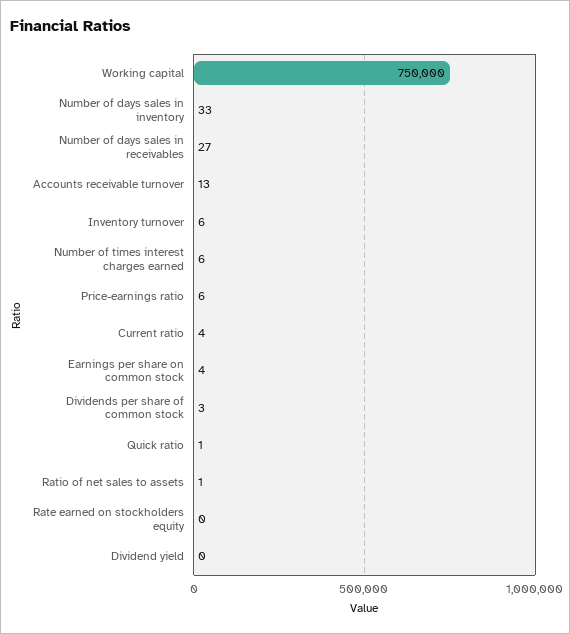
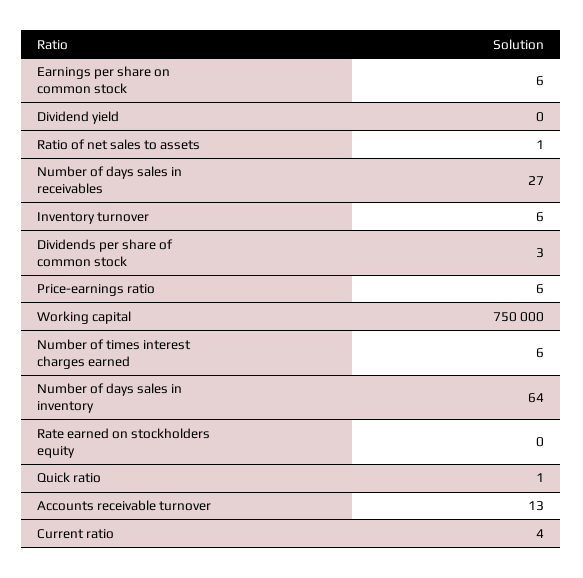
Number of days sales in inventory: 33 -> 64
Earnings per share on common stock: 4 -> 6

